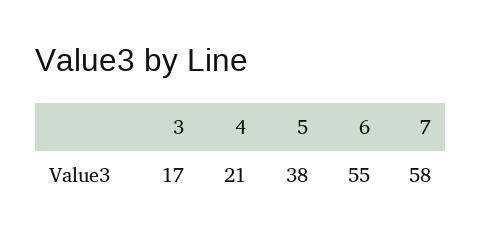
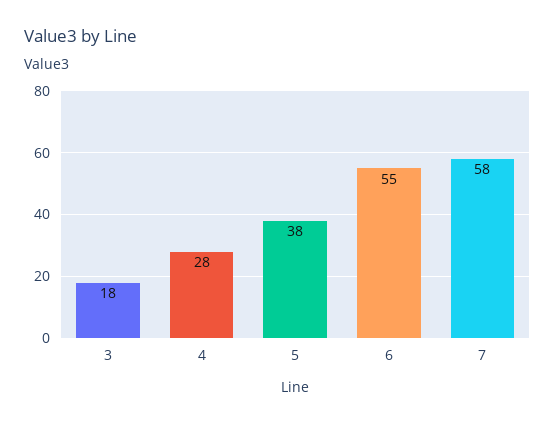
3: 17 -> 18
4: 21 -> 28

